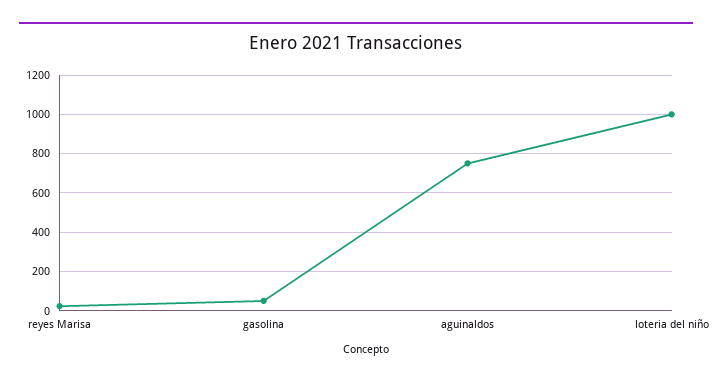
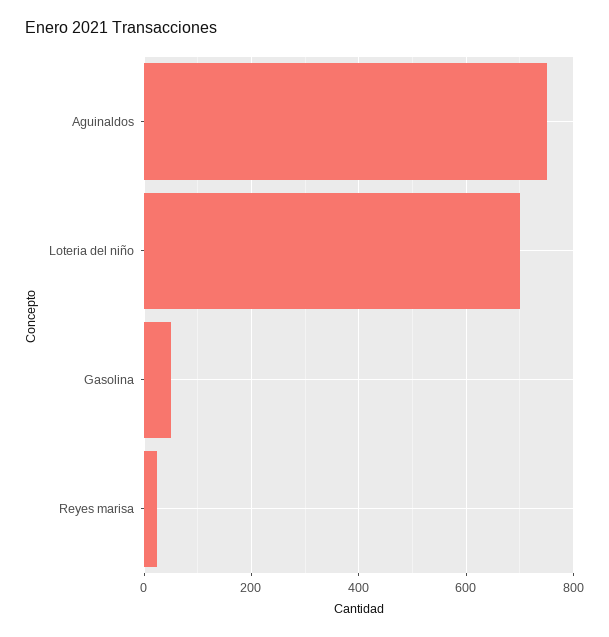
loteria del niño: 1000 -> 700

